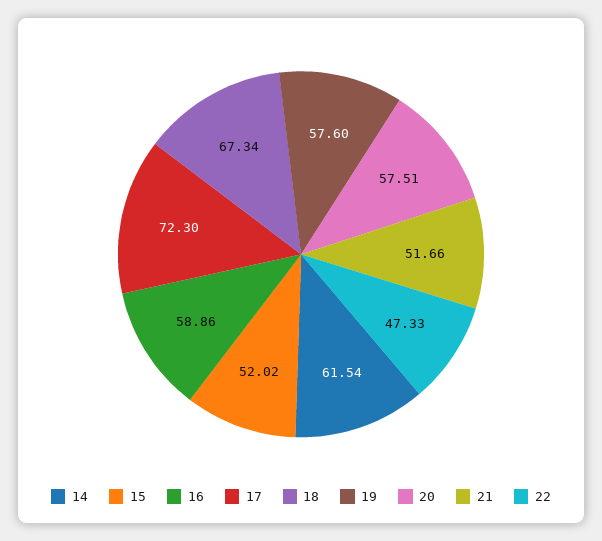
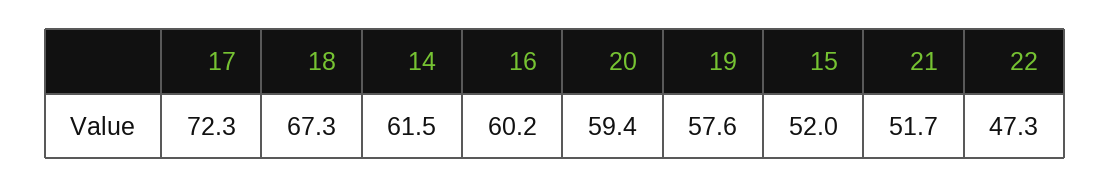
16: 58.86 -> 60.2
20: 57.51 -> 59.4

